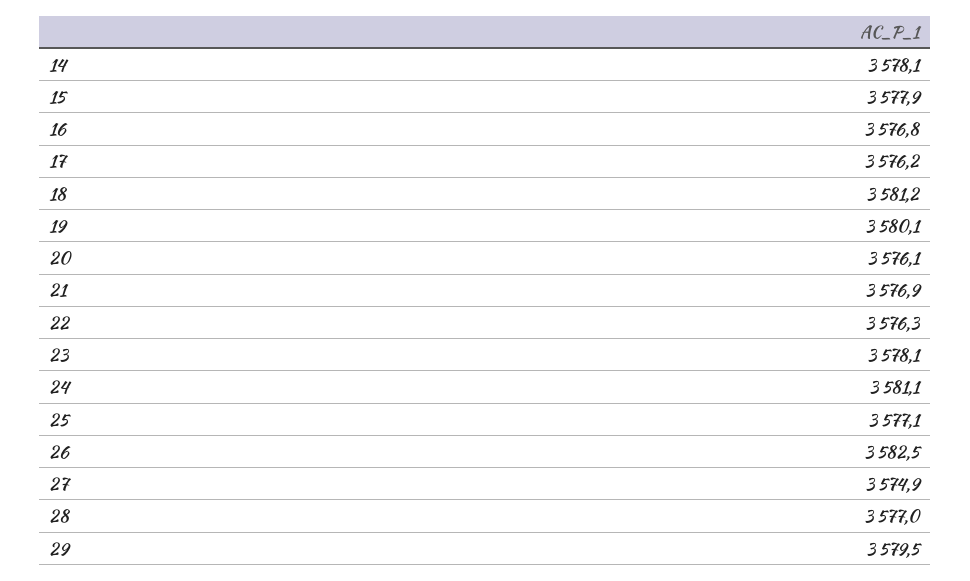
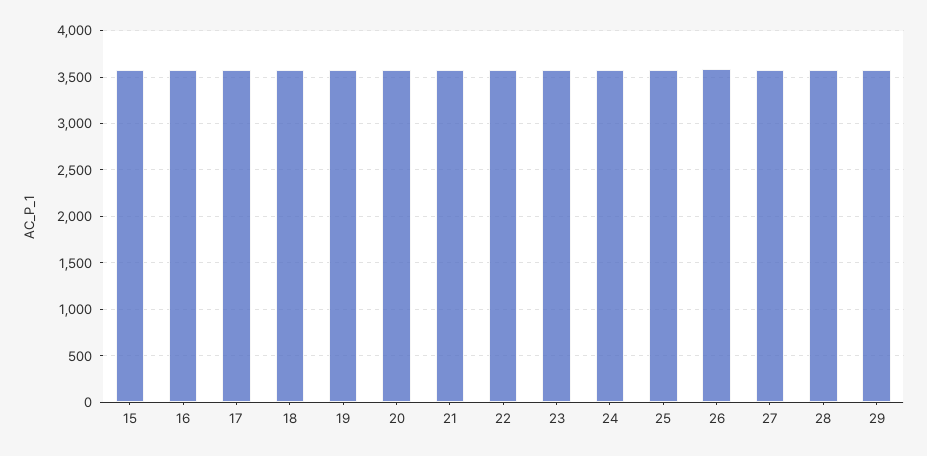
14: 3578.1 -> none

